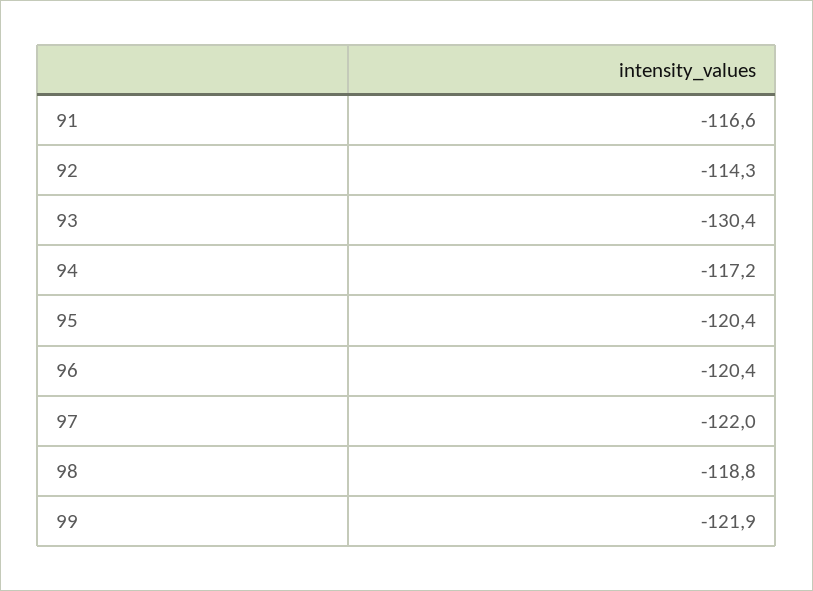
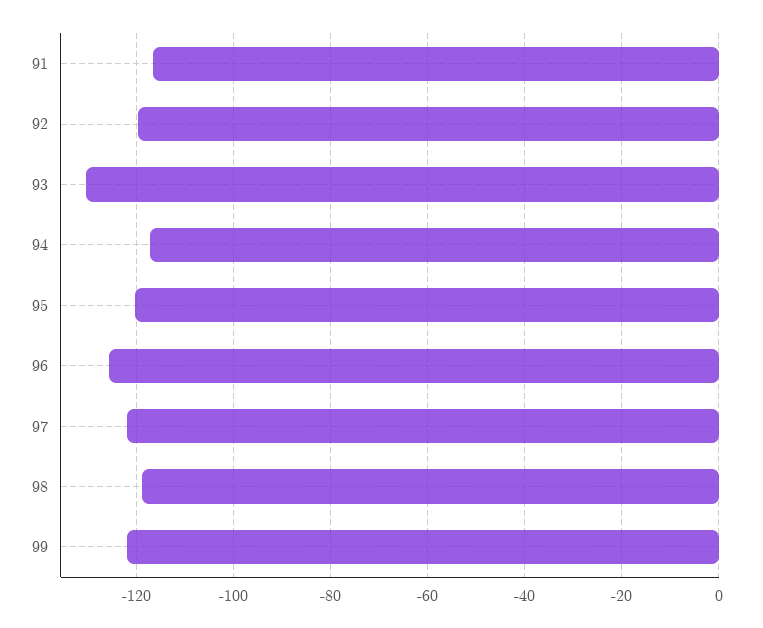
92: -114.3 -> -120
96: -120.4 -> -126

